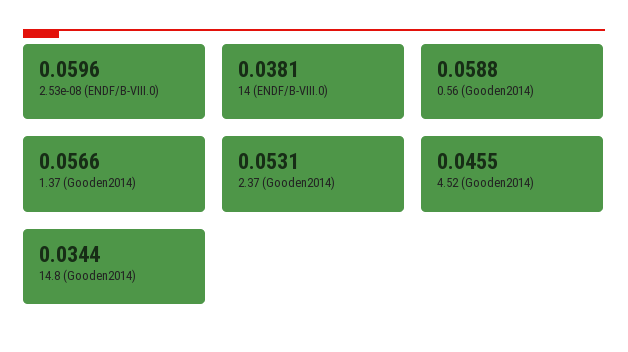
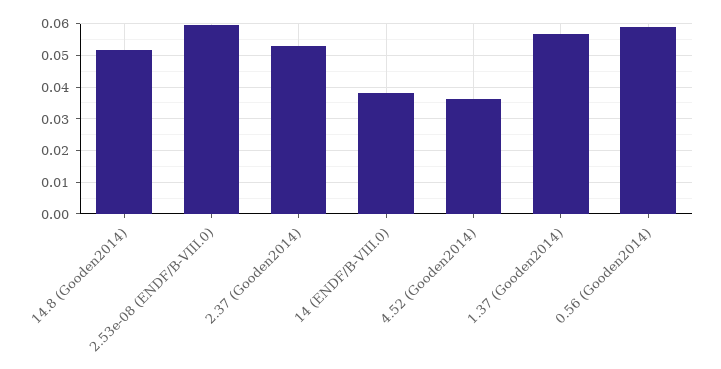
4.52 (Gooden2014): 0.0455 -> 0.036
14.8 (Gooden2014): 0.0344 -> 0.052

